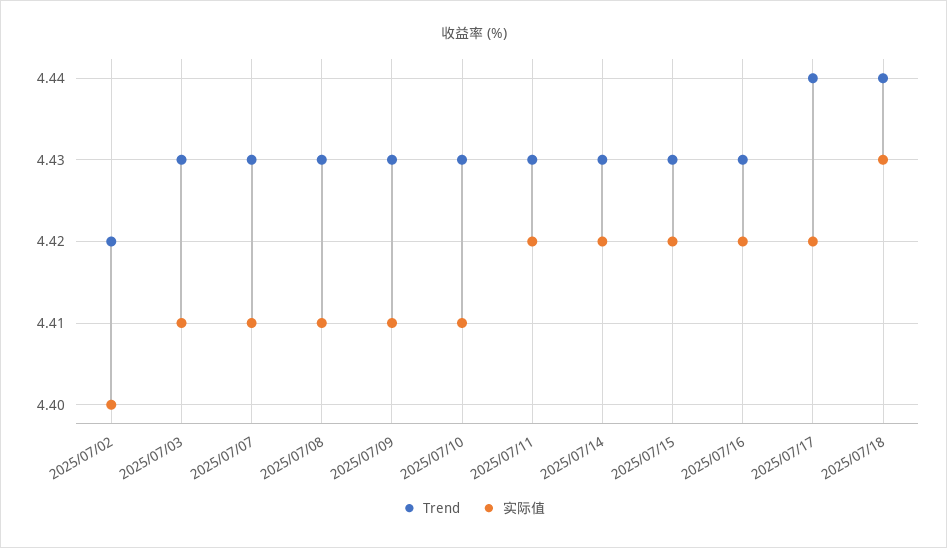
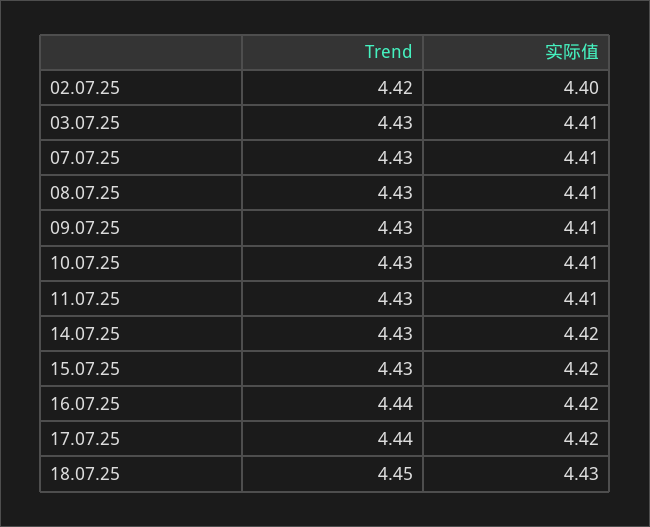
实际值, 2025/07/11: 4.42 -> 4.41
Trend, 2025/07/16: 4.43 -> 4.44
Trend, 2025/07/18: 4.44 -> 4.45

